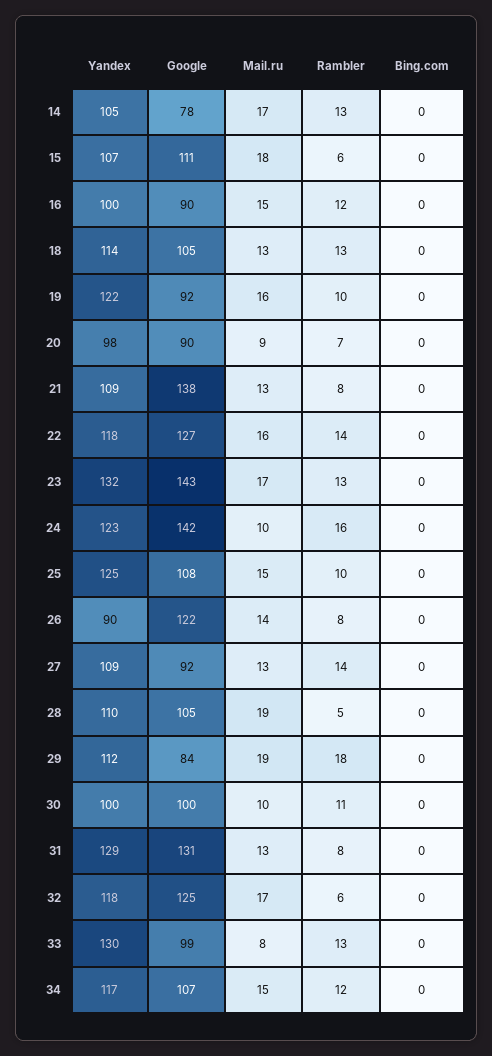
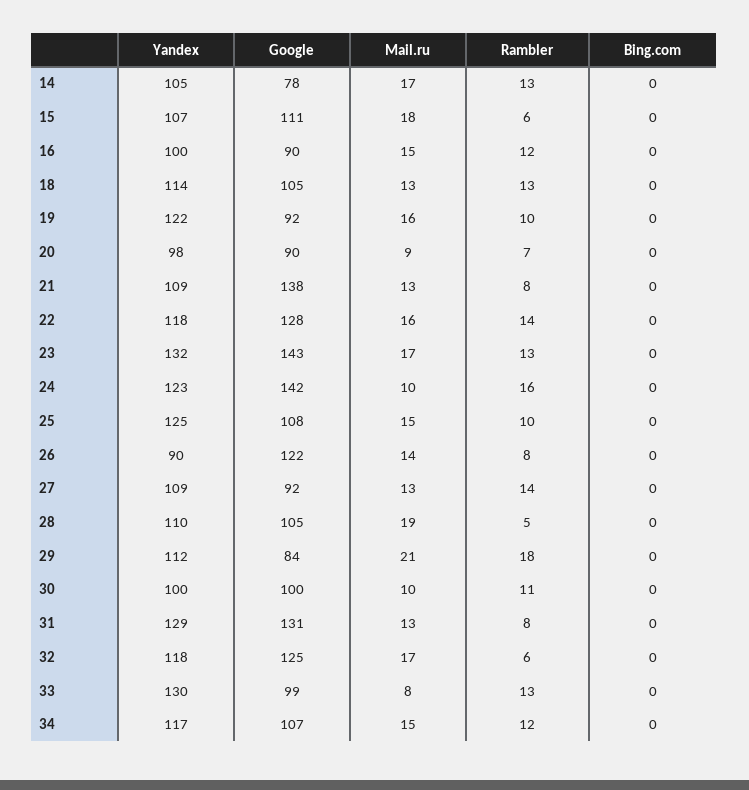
Google, 22: 127 -> 128
Mail.ru, 29: 19 -> 21

